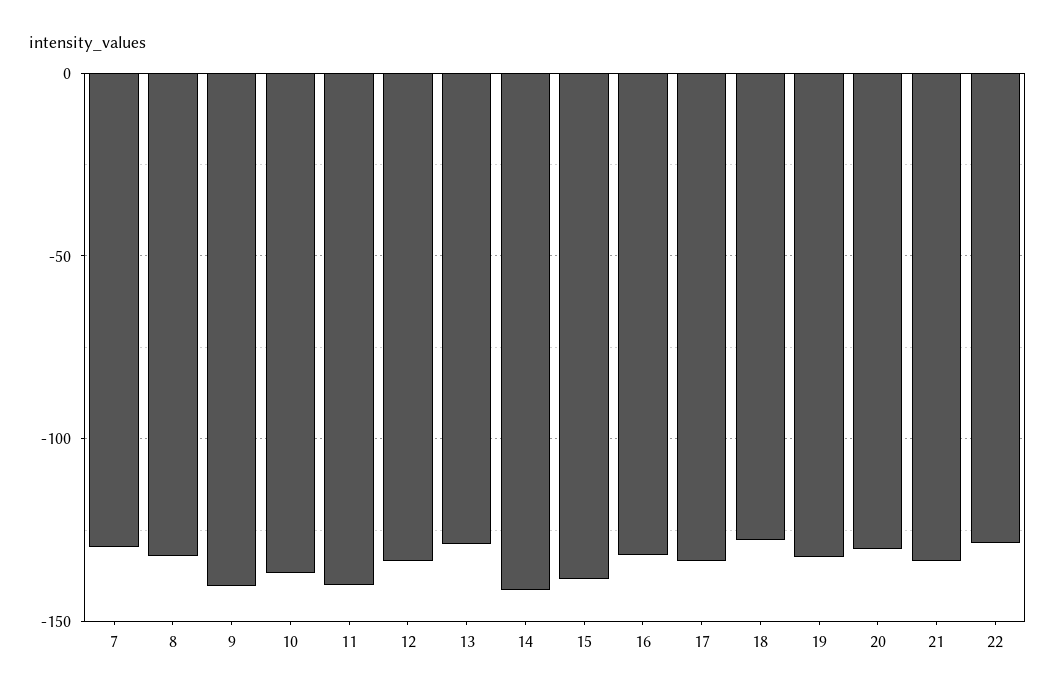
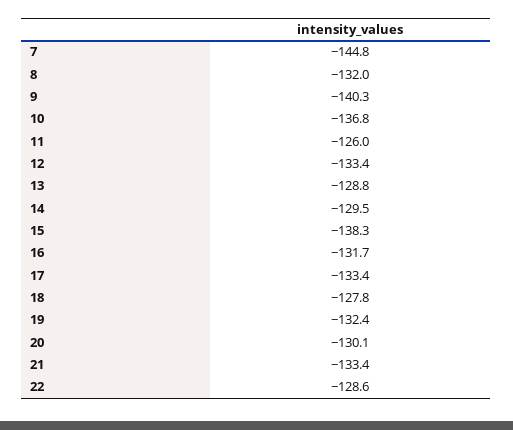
7: -130 -> -144.8
11: -140 -> -126
14: -140 -> -129.5

